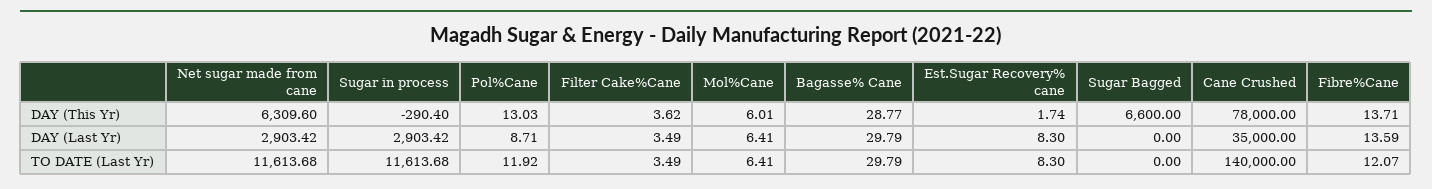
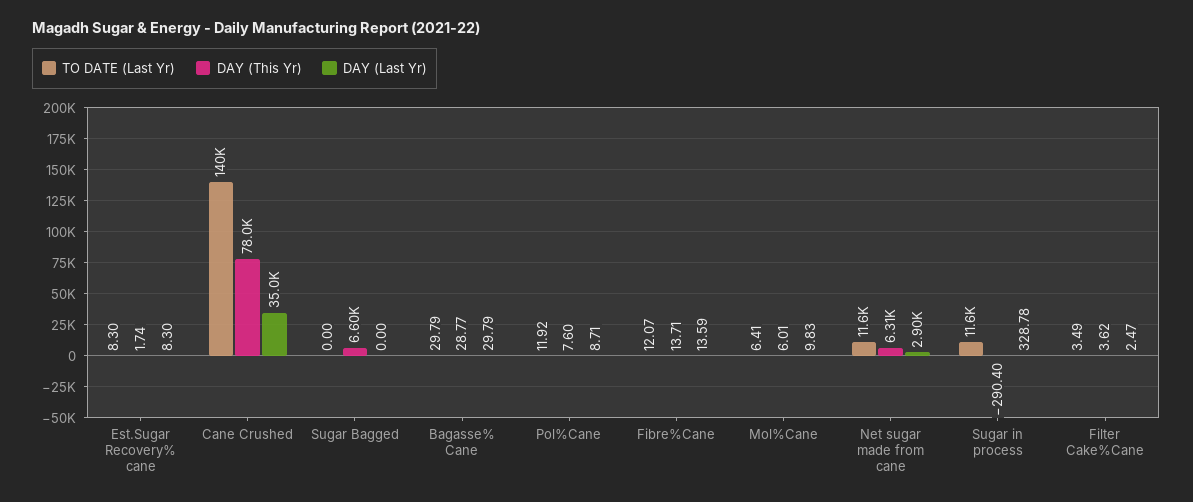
DAY (This Yr), Pol%Cane: 13.03 -> 7.6
DAY (Last Yr), Sugar in process: 2903.42 -> 328.78
DAY (Last Yr), Filter Cake%Cane: 3.49 -> 2.47
DAY (Last Yr), Mol%Cane: 6.41 -> 9.83

